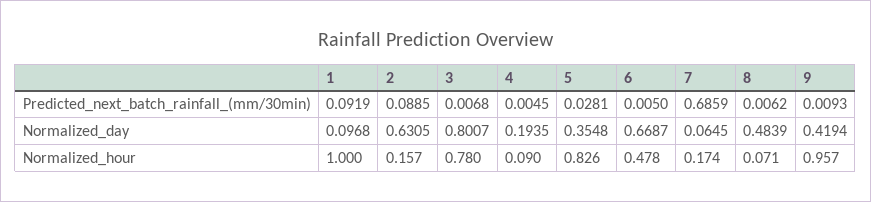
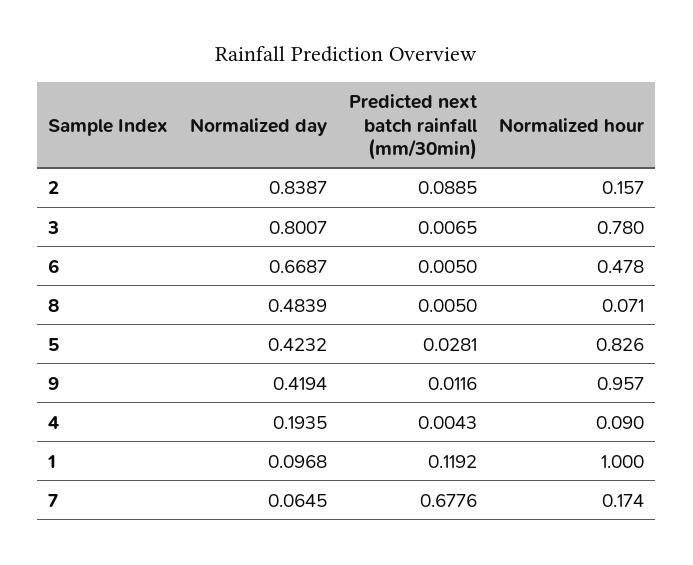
1, Predicted_next_batch_rainfall_(mm/30min): 0.0919 -> 0.1192
3, Predicted_next_batch_rainfall_(mm/30min): 0.0068 -> 0.0065
4, Predicted_next_batch_rainfall_(mm/30min): 0.0045 -> 0.0043
7, Predicted_next_batch_rainfall_(mm/30min): 0.6859 -> 0.6776
8, Predicted_next_batch_rainfall_(mm/30min): 0.0062 -> 0.005
9, Predicted_next_batch_rainfall_(mm/30min): 0.0093 -> 0.0116
2, Normalized_day: 0.6305 -> 0.8387
5, Normalized_day: 0.3548 -> 0.4232

